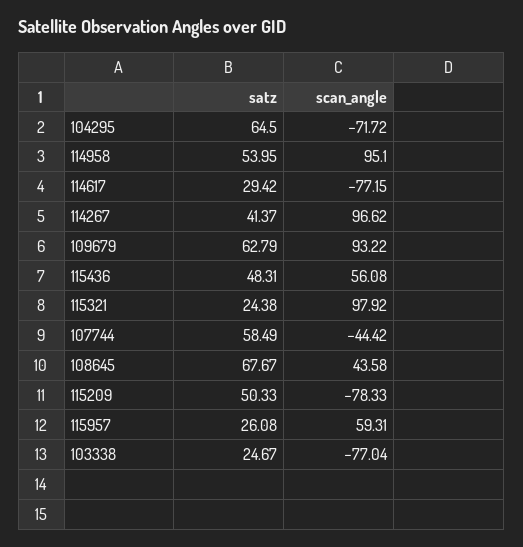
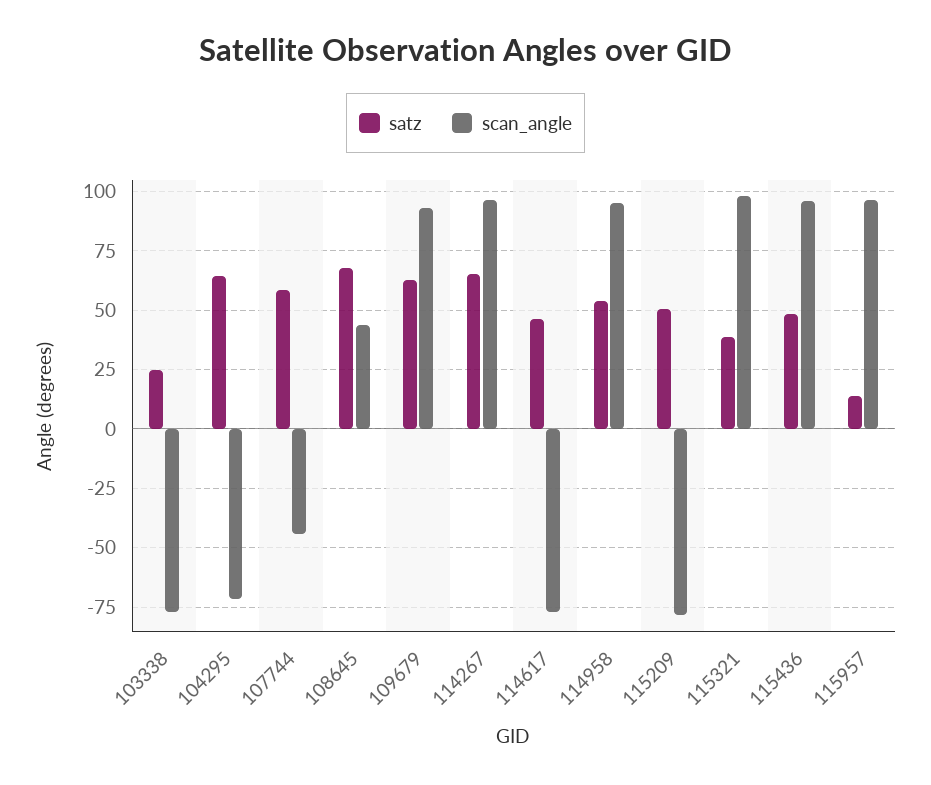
satz, 114617: 29.42 -> 45
satz, 114267: 41.37 -> 65
scan_angle, 115436: 56.08 -> 95
satz, 115321: 24.38 -> 40
satz, 115957: 26.08 -> 15
scan_angle, 115957: 59.31 -> 95

